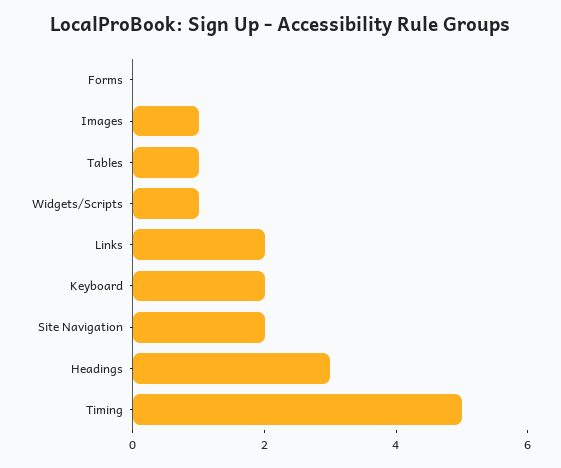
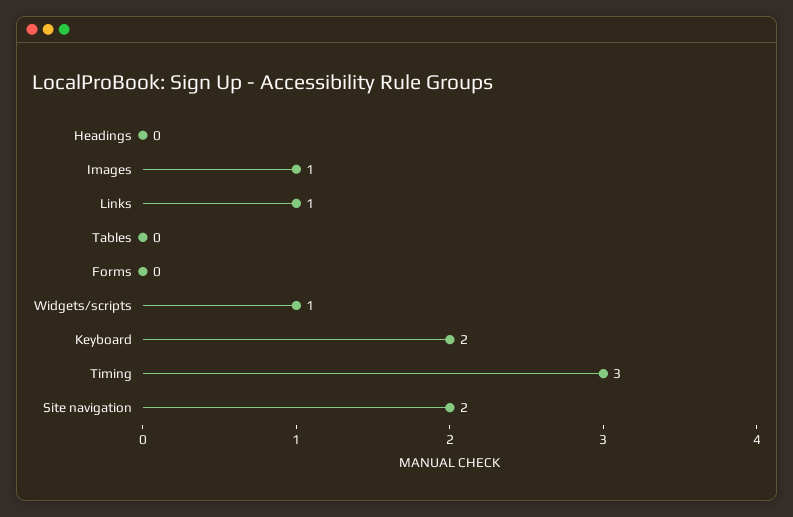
Tables: 1 -> 0
Links: 2 -> 1
Headings: 3 -> 0
Timing: 5 -> 3

